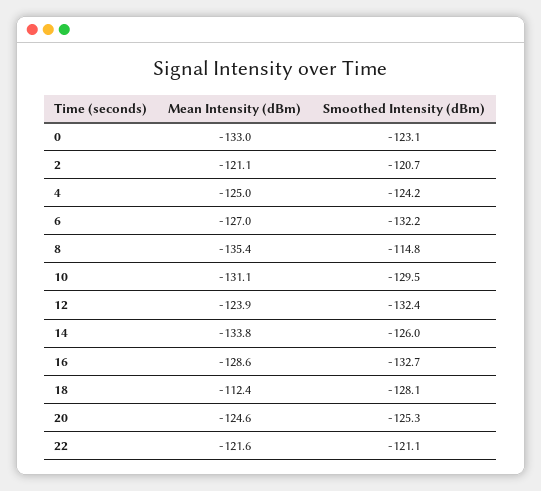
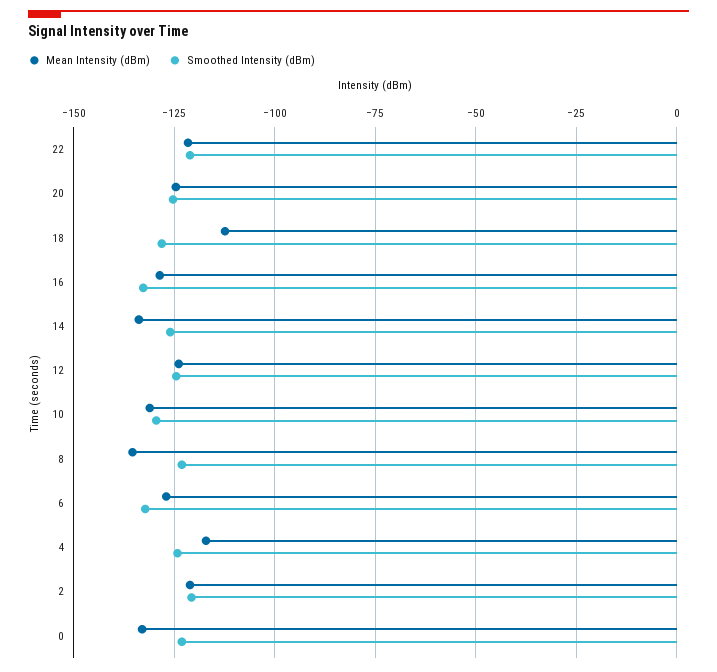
Mean Intensity (dBm), 4: -125 -> -117.5
Smoothed Intensity (dBm), 8: -114.8 -> -122.5
Smoothed Intensity (dBm), 12: -132.4 -> -125

